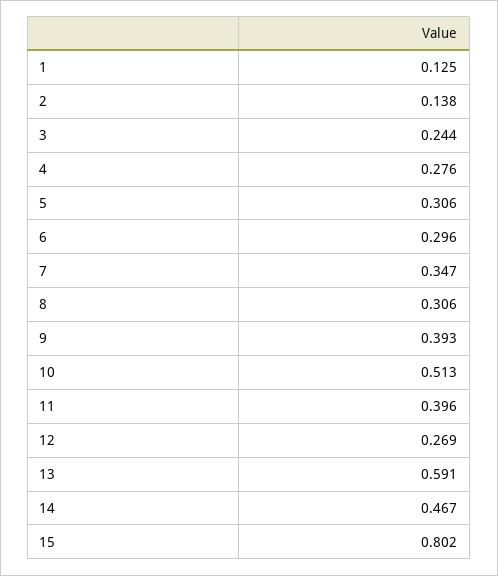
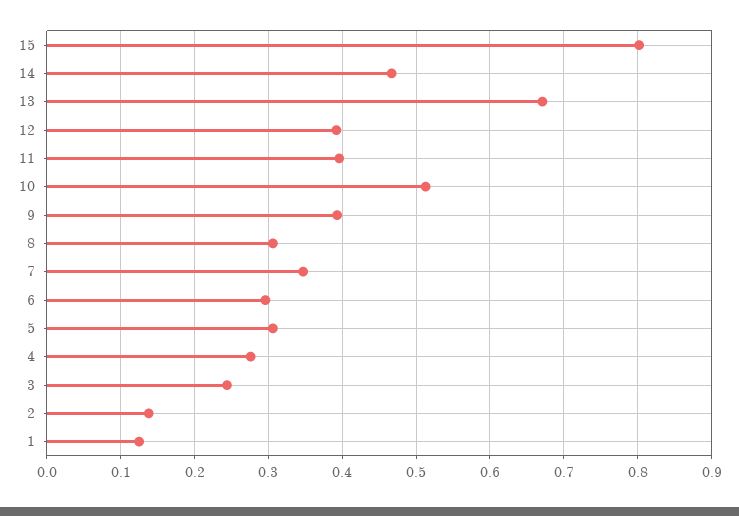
12: 0.269 -> 0.39
13: 0.591 -> 0.67

